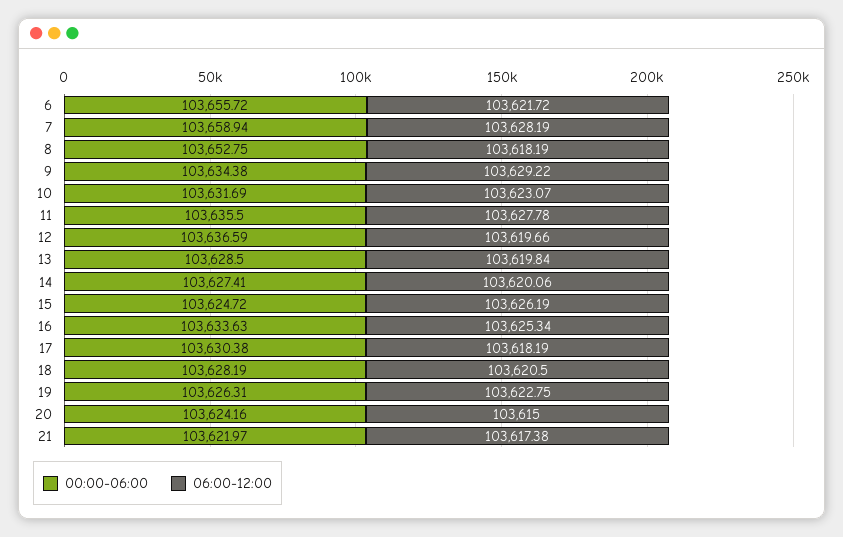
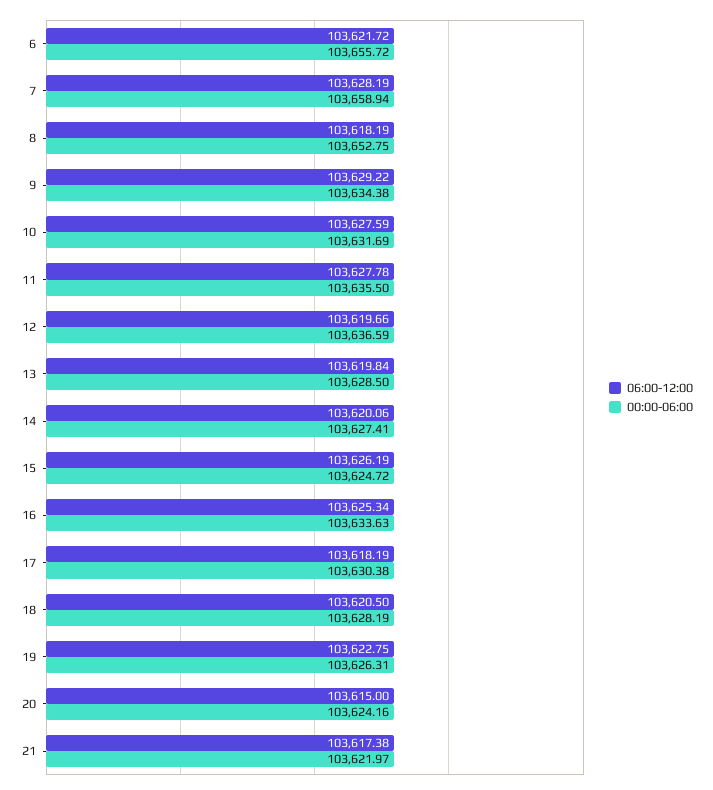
06:00-12:00, 10: 103623.07 -> 103627.59

